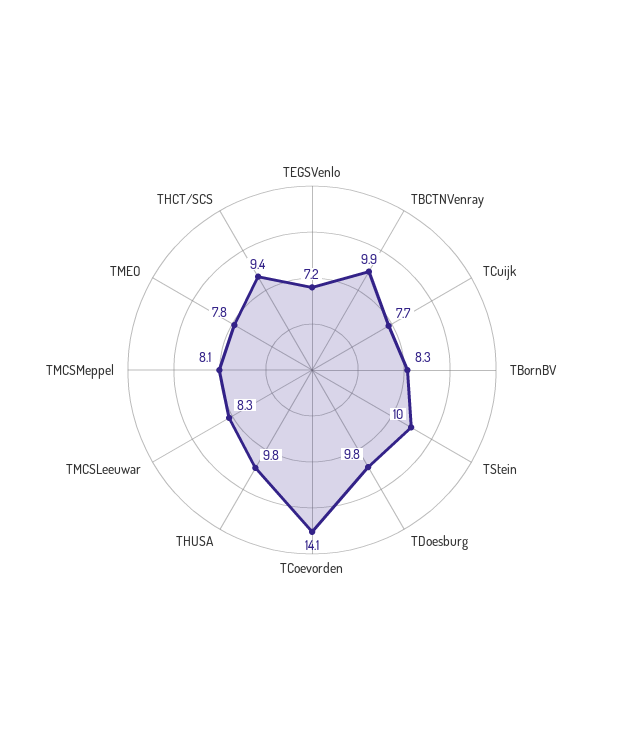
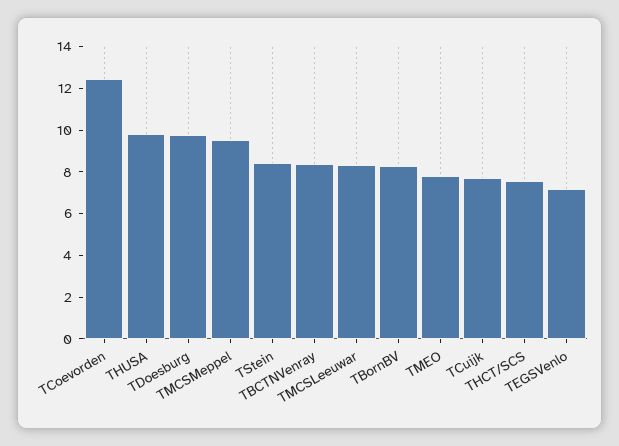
TBCTNVenray: 9.9 -> 8.5
TStein: 10 -> 8.5
TCoevorden: 14.1 -> 12.5
TMCSMeppel: 8.1 -> 9.5
THCT/SCS: 9.4 -> 7.5

